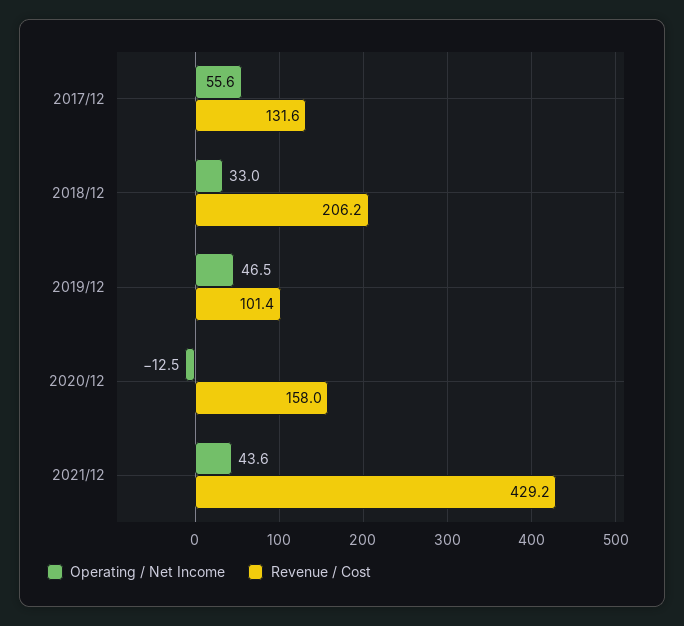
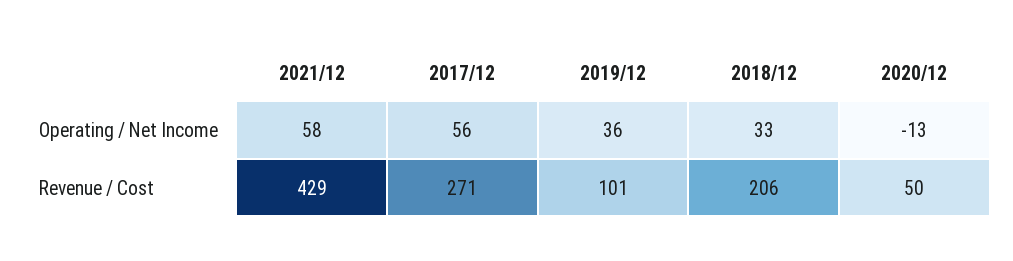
Revenue / Cost, 2017/12: 131.6 -> 271
Operating / Net Income, 2019/12: 46.5 -> 36
Revenue / Cost, 2020/12: 158 -> 50
Operating / Net Income, 2021/12: 43.6 -> 58

